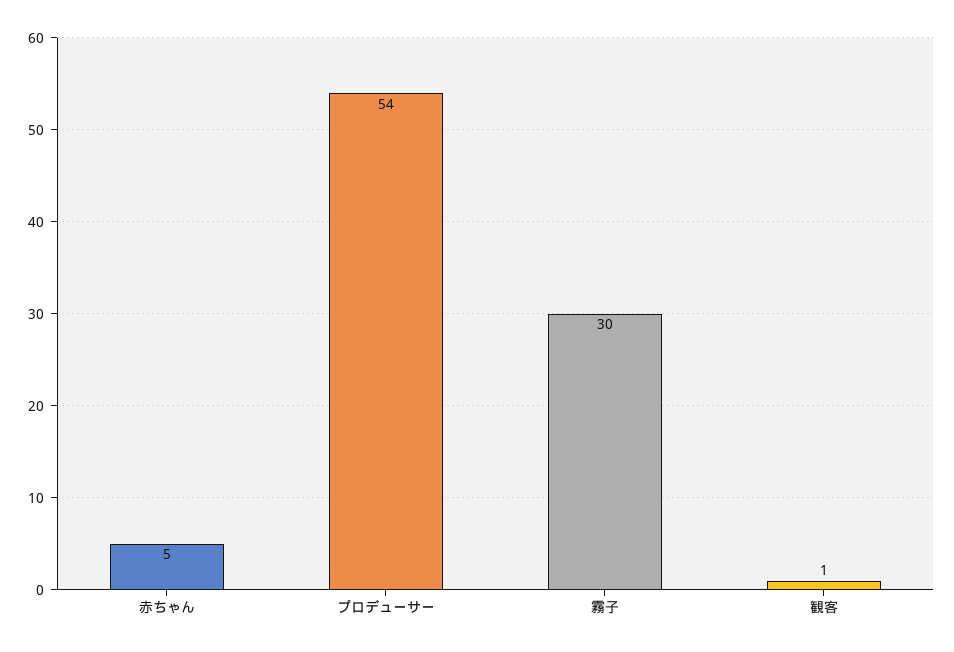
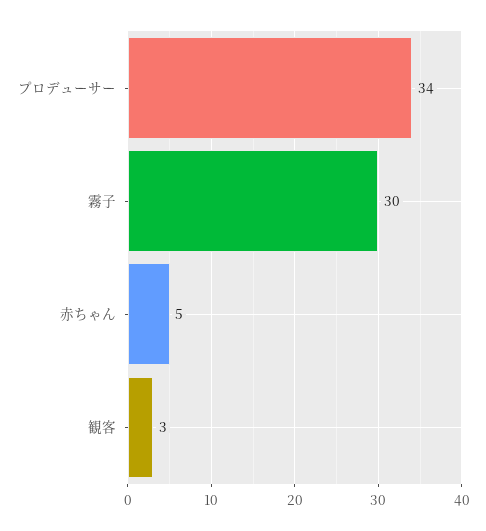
プロデューサー: 54 -> 34
観客: 1 -> 3

